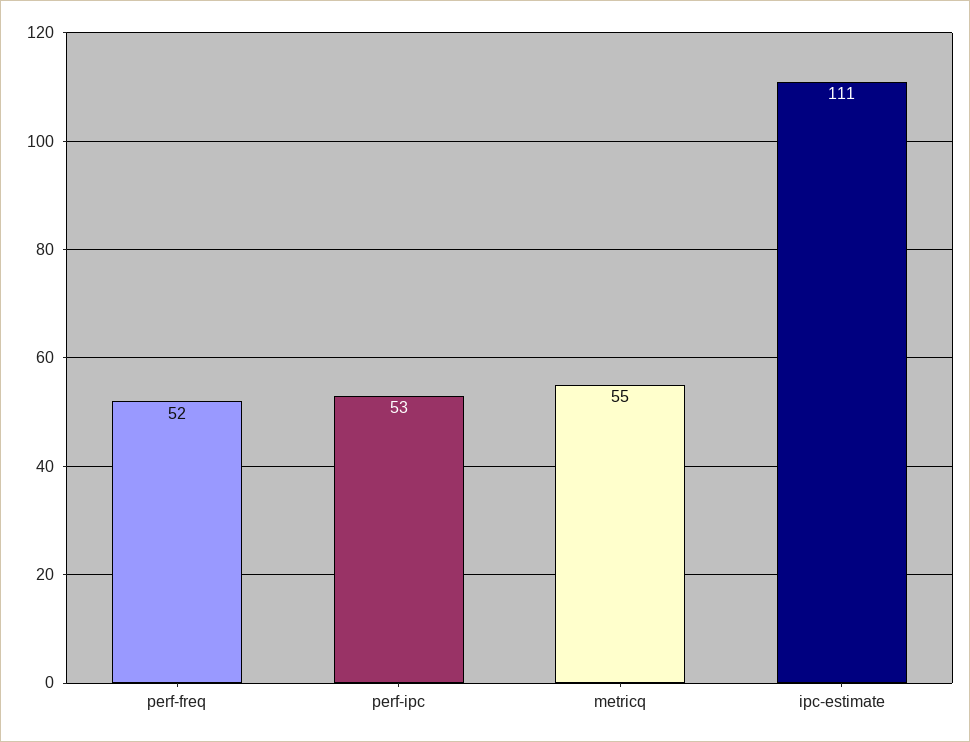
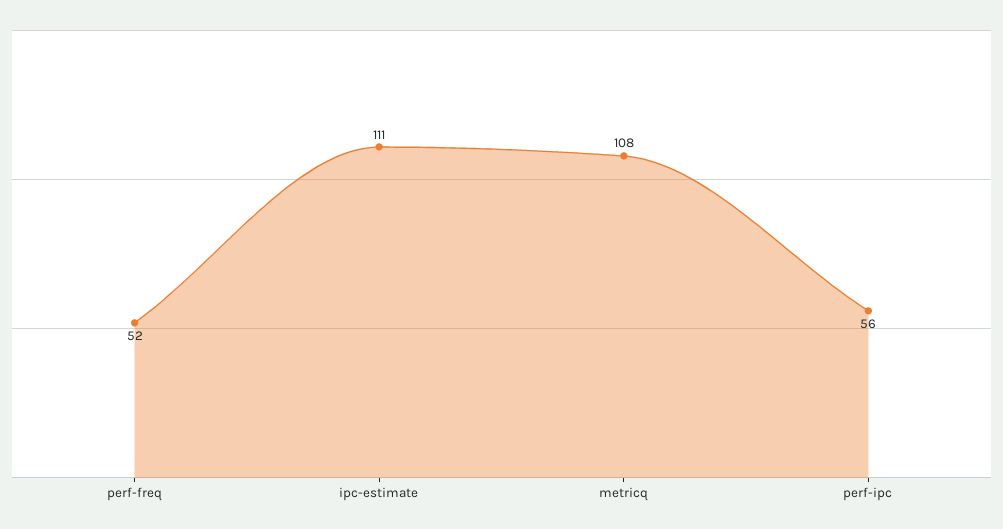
perf-ipc: 53 -> 56
metricq: 55 -> 108

